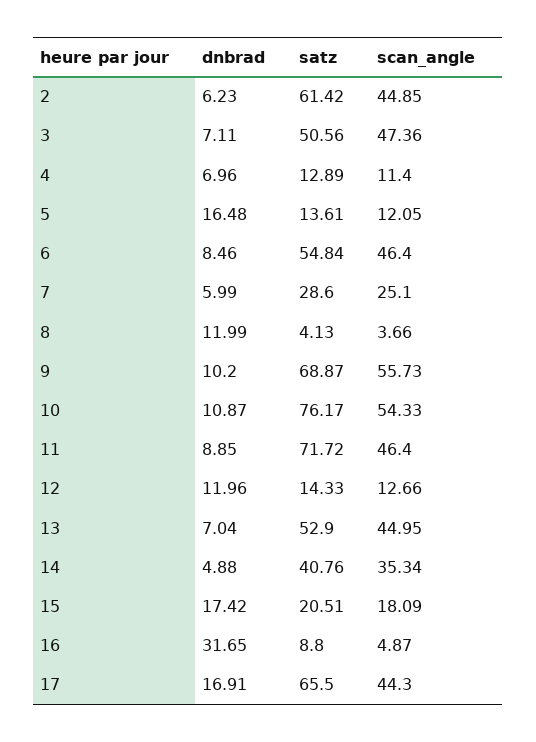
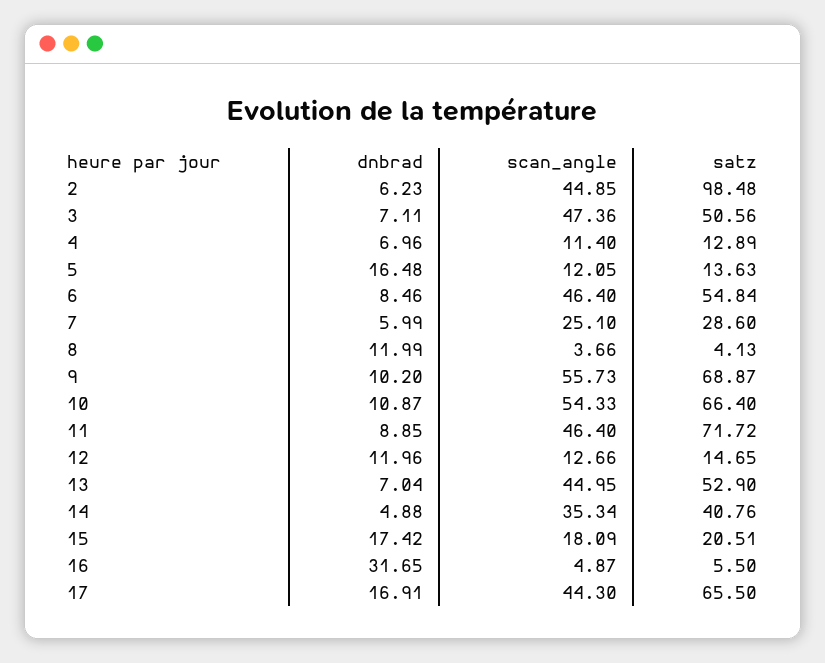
satz, 2: 61.42 -> 98.48
satz, 5: 13.61 -> 13.63
satz, 10: 76.17 -> 66.4
satz, 12: 14.33 -> 14.65
satz, 16: 8.8 -> 5.5

